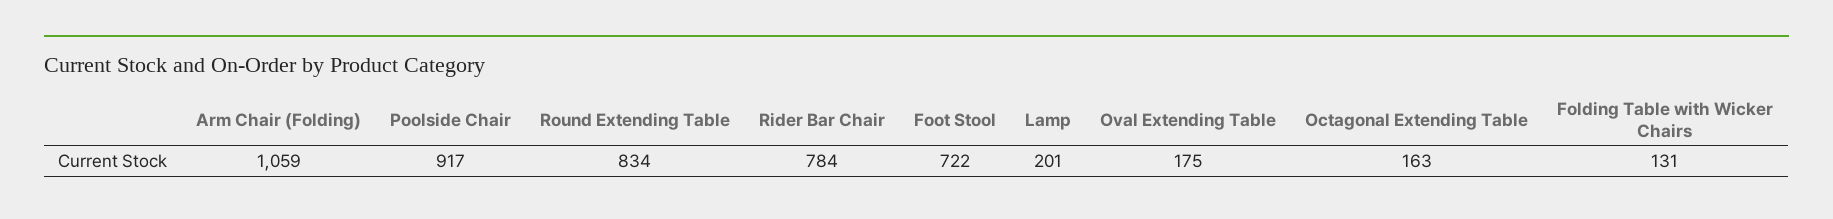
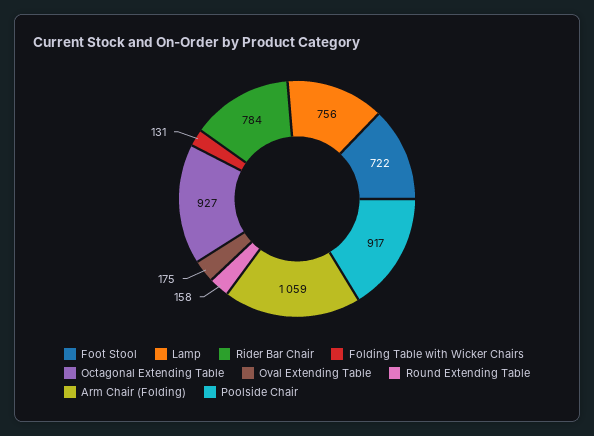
Round Extending Table: 834 -> 158
Lamp: 201 -> 756
Octagonal Extending Table: 163 -> 927

